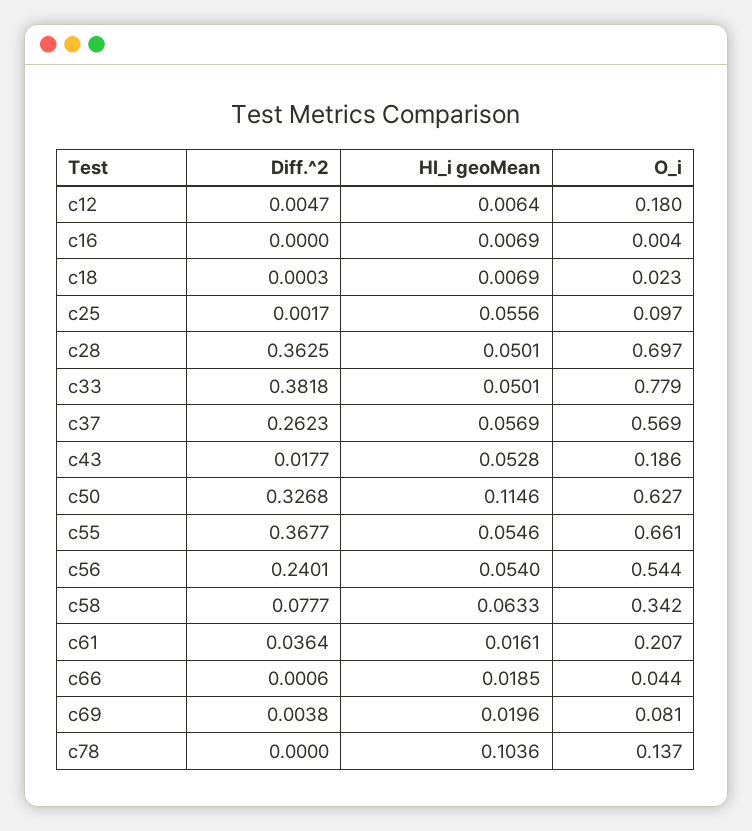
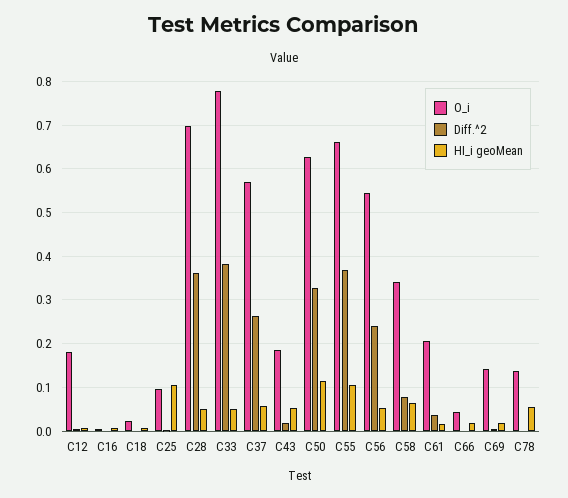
HI_i geoMean, c25: 0.0556 -> 0.1
HI_i geoMean, c55: 0.0546 -> 0.1
O_i, c69: 0.081 -> 0.14
HI_i geoMean, c78: 0.1036 -> 0.06

